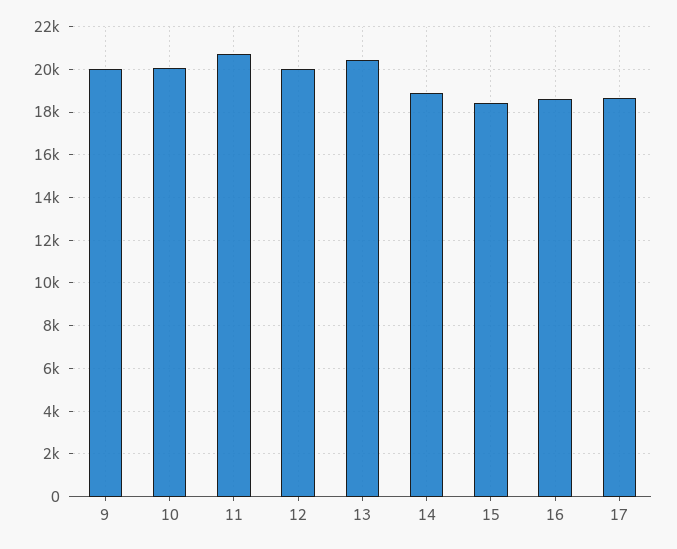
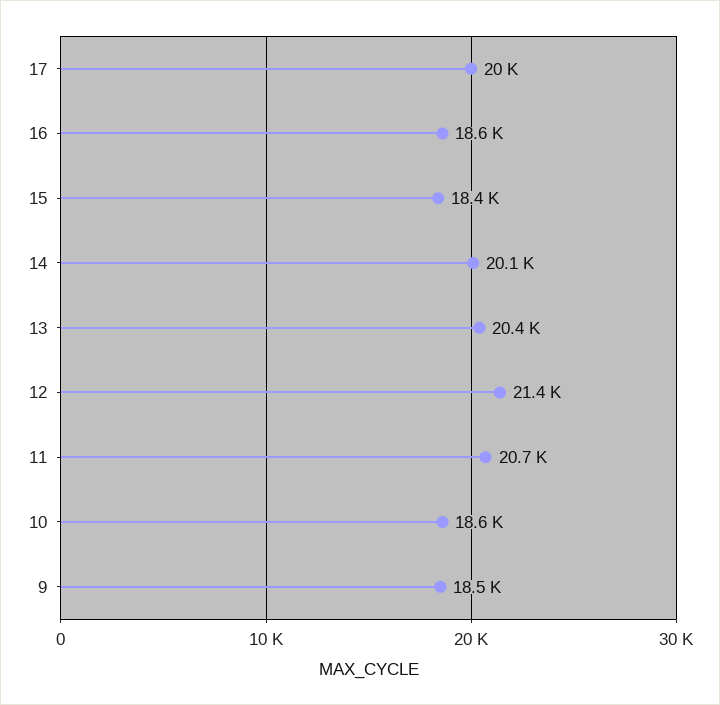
9: 20000 -> 18500
10: 20000 -> 18600
12: 20000 -> 21400
14: 19000 -> 20100
17: 18500 -> 20000

